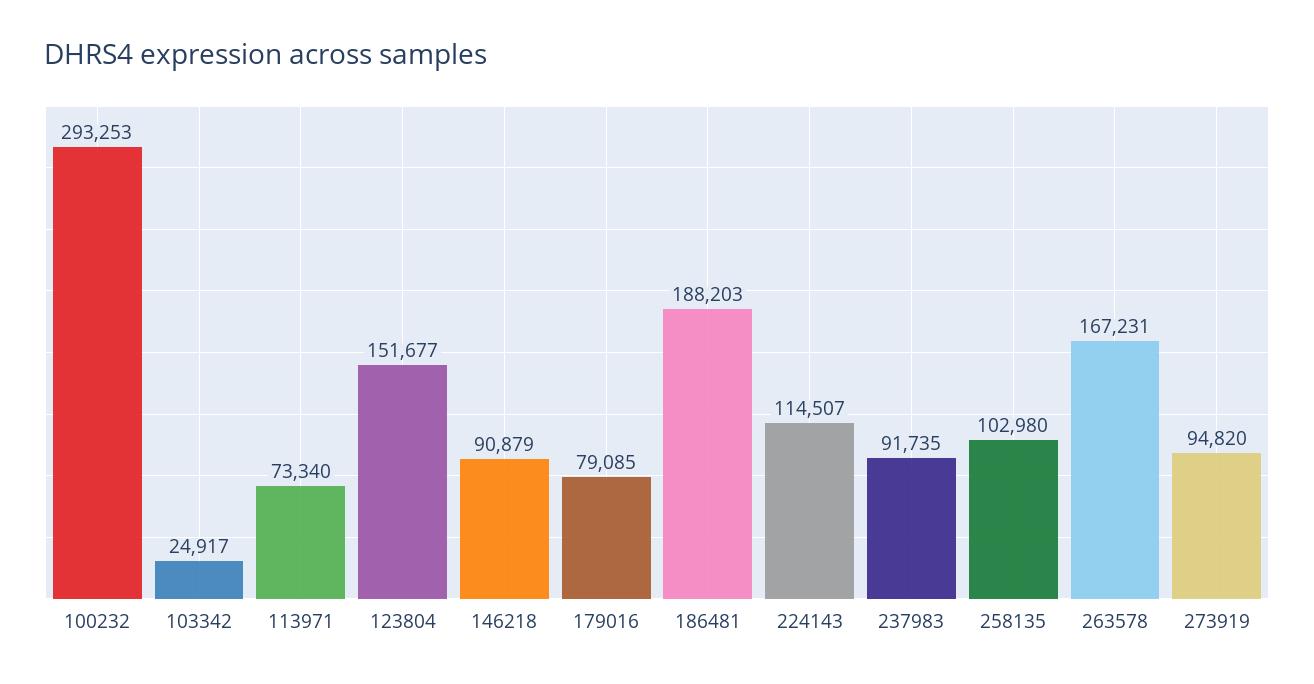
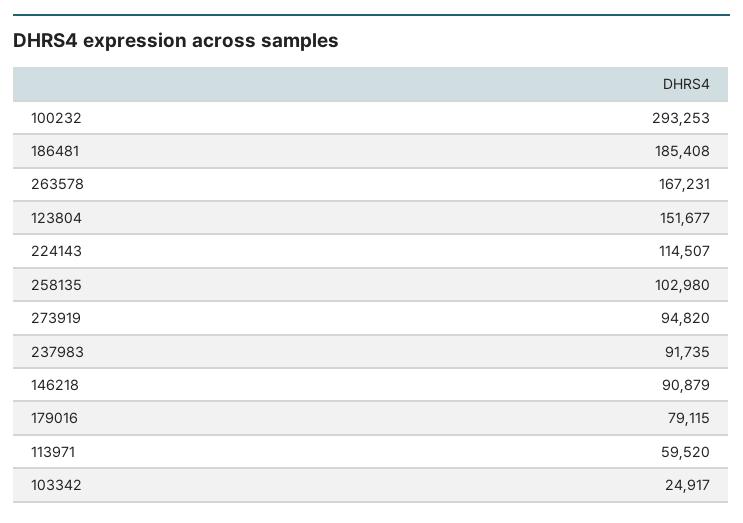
113971: 73340 -> 59520
179016: 79085 -> 79115
186481: 188203 -> 185408

